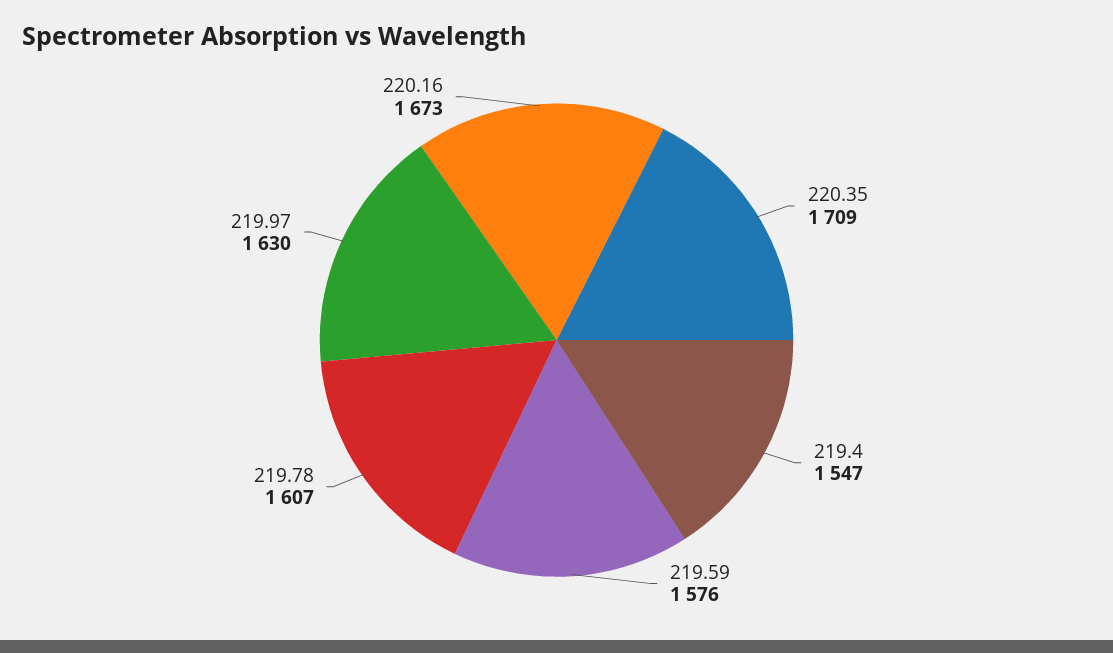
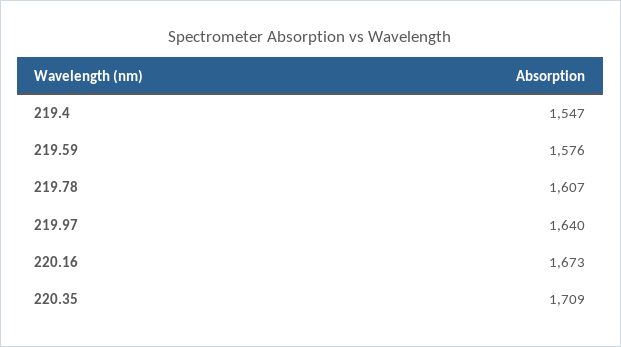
219.97: 1630 -> 1640

